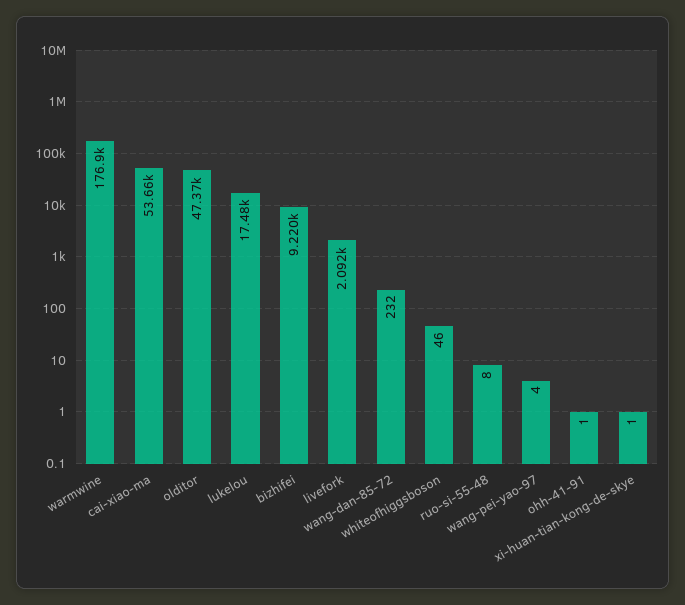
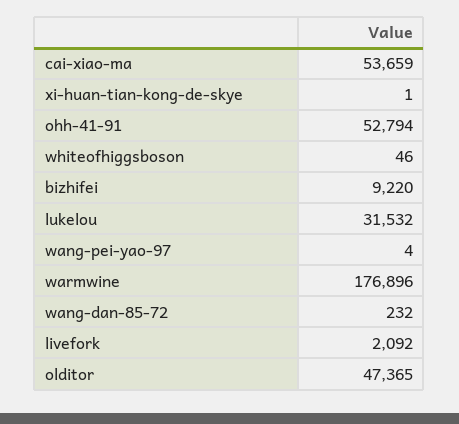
lukelou: 17480 -> 31532
ruo-si-55-48: 8 -> none
ohh-41-91: 1 -> 52794

